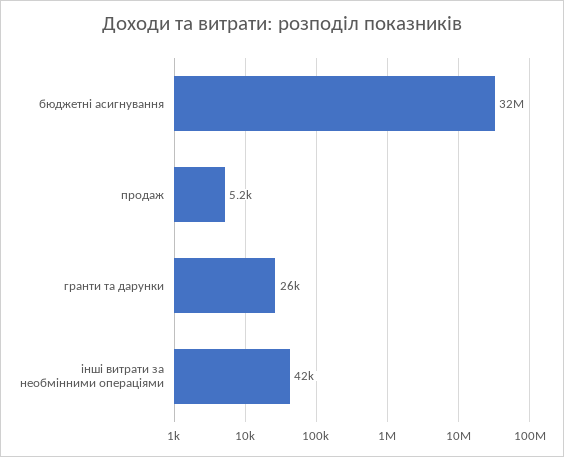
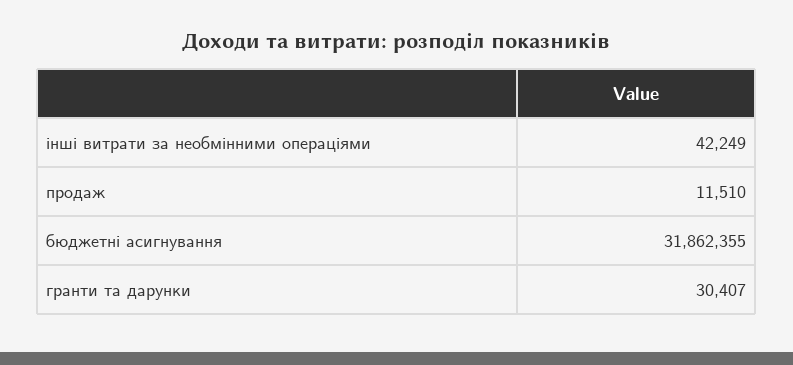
продаж: 5200 -> 11510
гранти та дарунки: 26000 -> 30407

